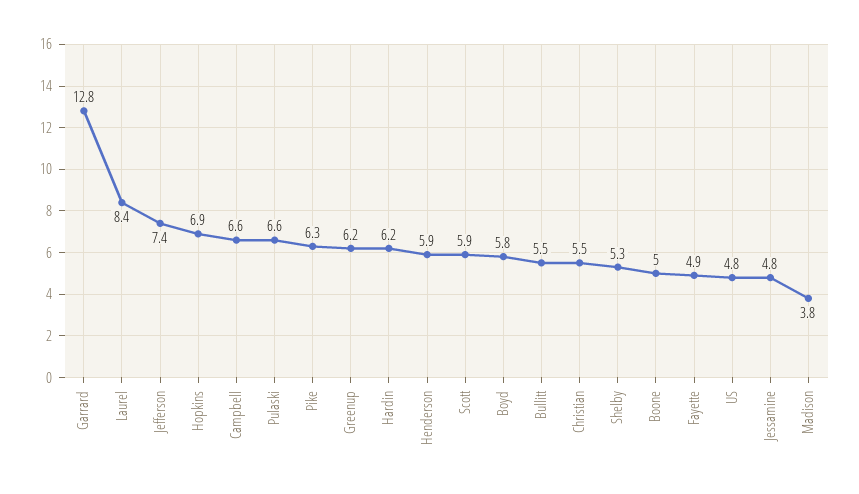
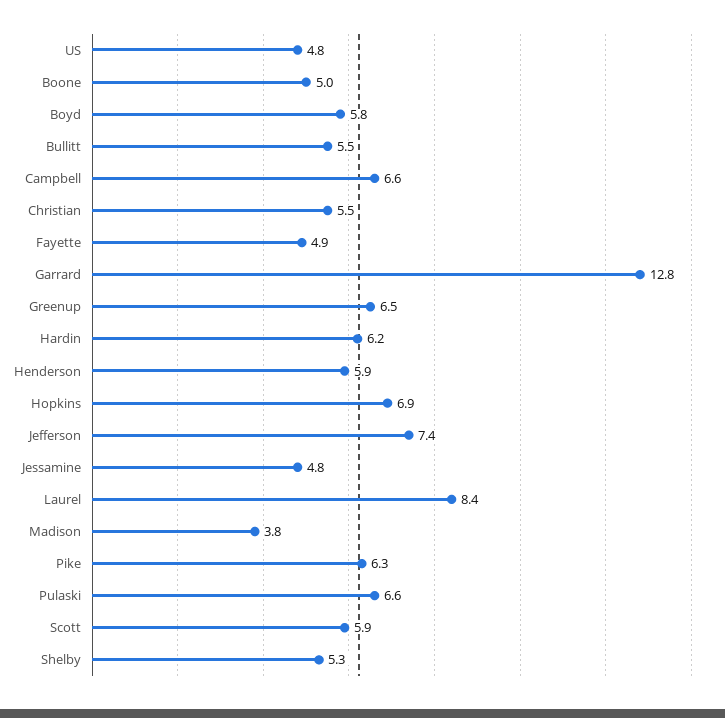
Greenup: 6.2 -> 6.5

